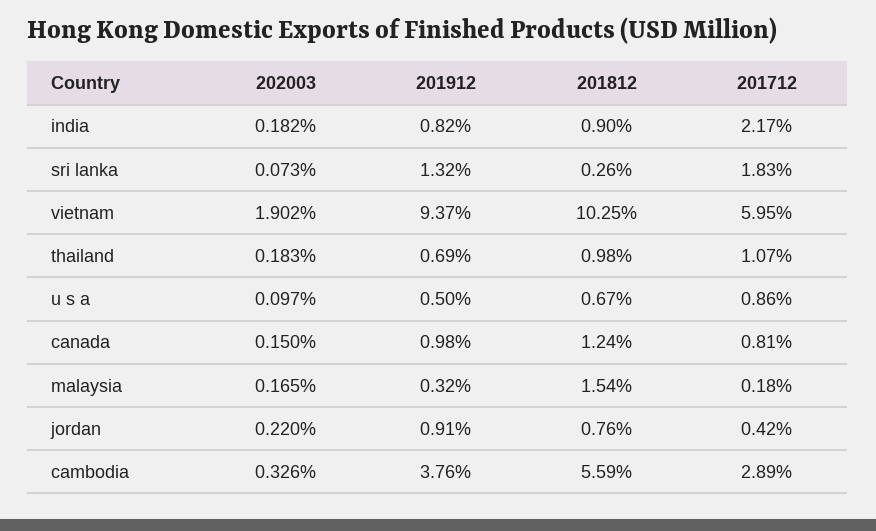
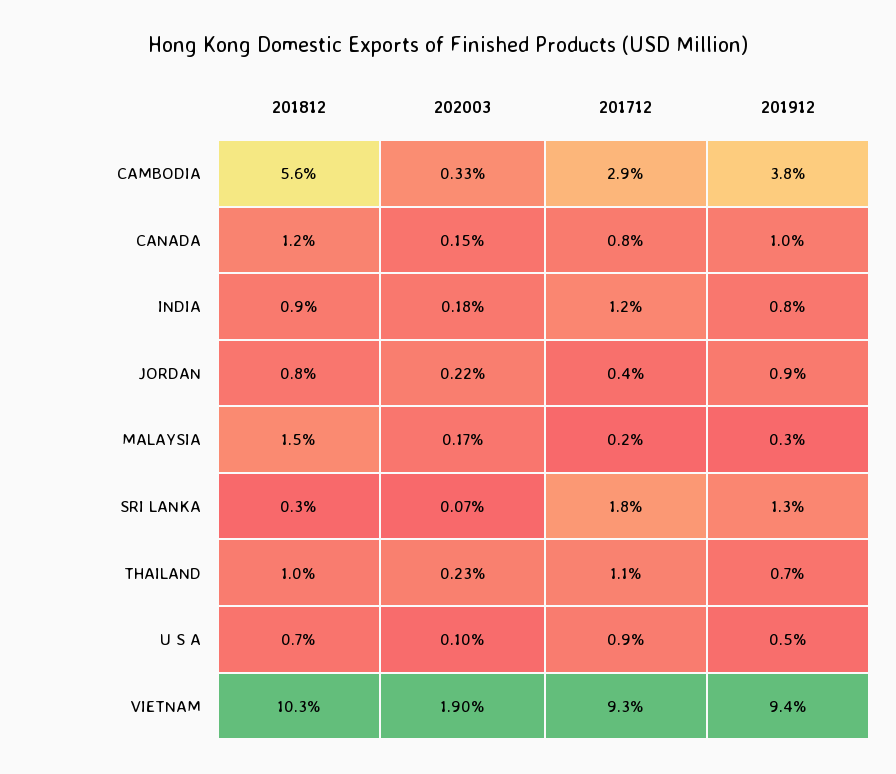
201712, india: 2.17 -> 1.2
201712, vietnam: 5.95 -> 9.3
202003, thailand: 0.183 -> 0.23

